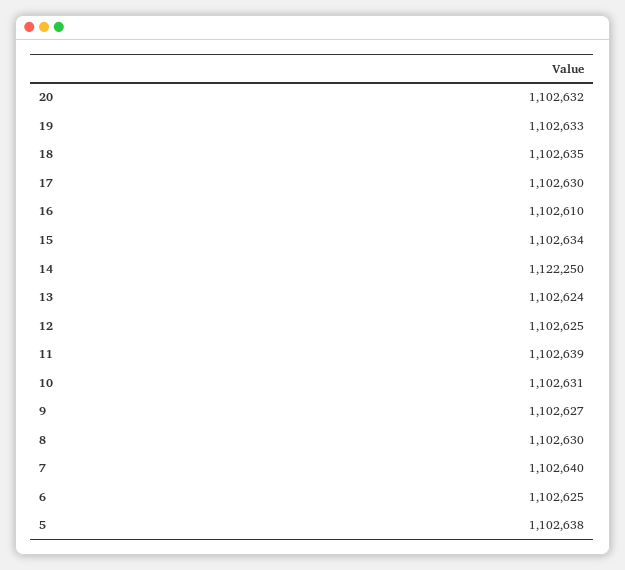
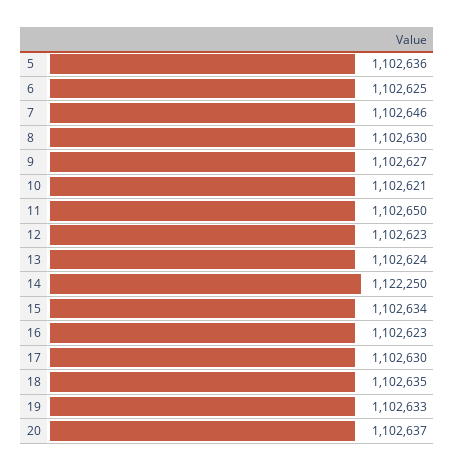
20: 1102632 -> 1102637
16: 1102610 -> 1102623
12: 1102625 -> 1102623
11: 1102639 -> 1102650
10: 1102631 -> 1102621
7: 1102640 -> 1102646
5: 1102638 -> 1102636

